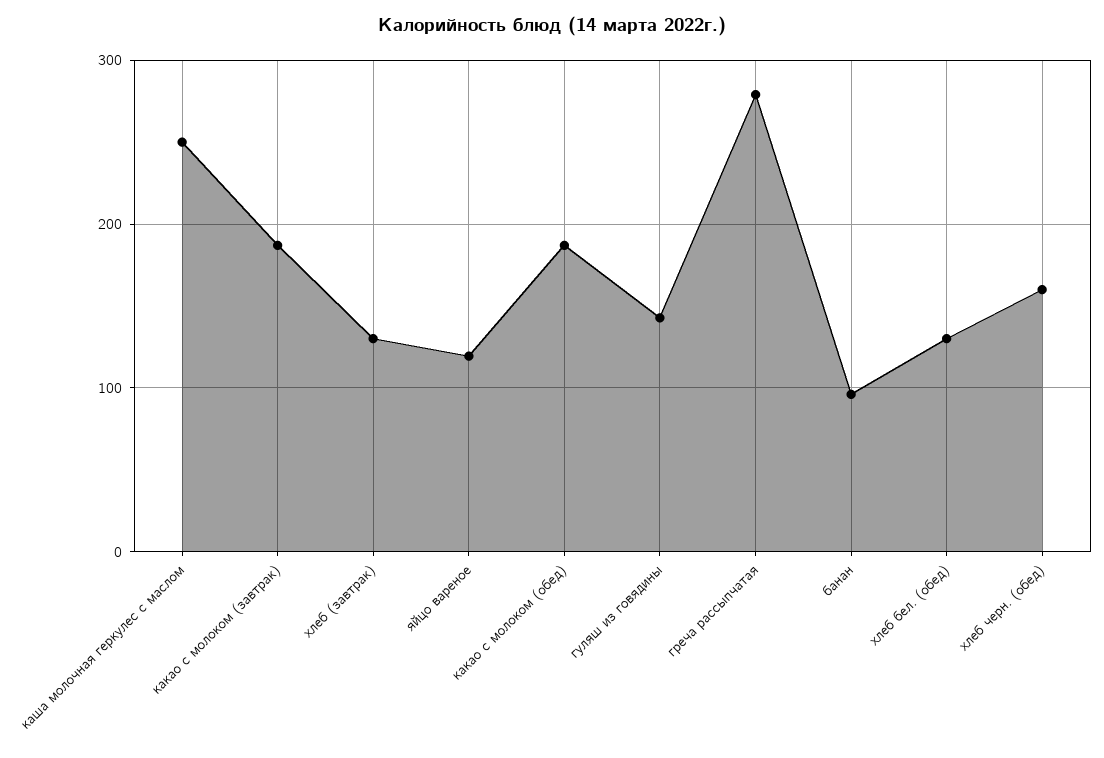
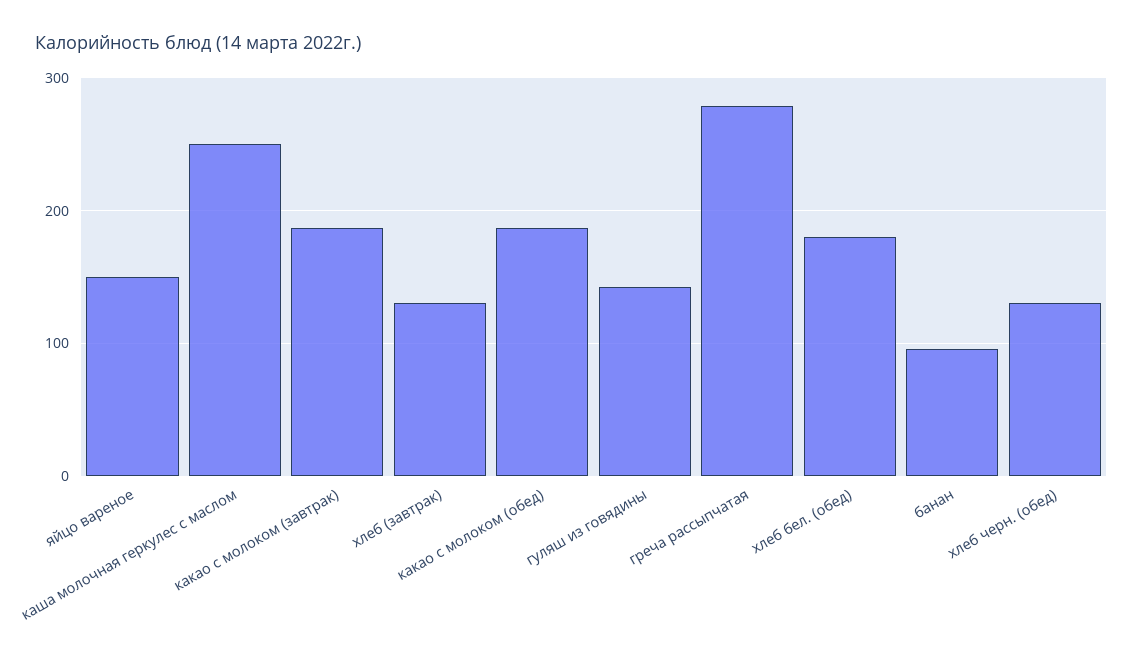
яйцо вареное: 120 -> 150
хлеб бел. (обед): 130 -> 180
хлеб черн. (обед): 160 -> 130

